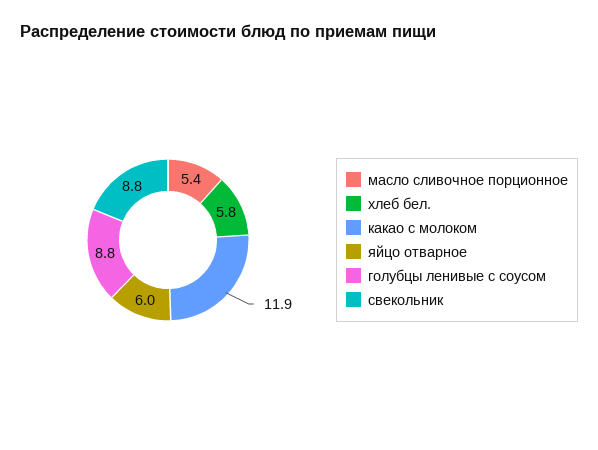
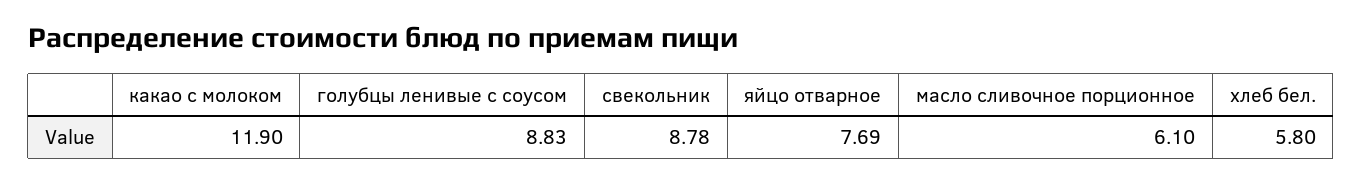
масло сливочное порционное: 5.4 -> 6.1
яйцо отварное: 6 -> 7.69

